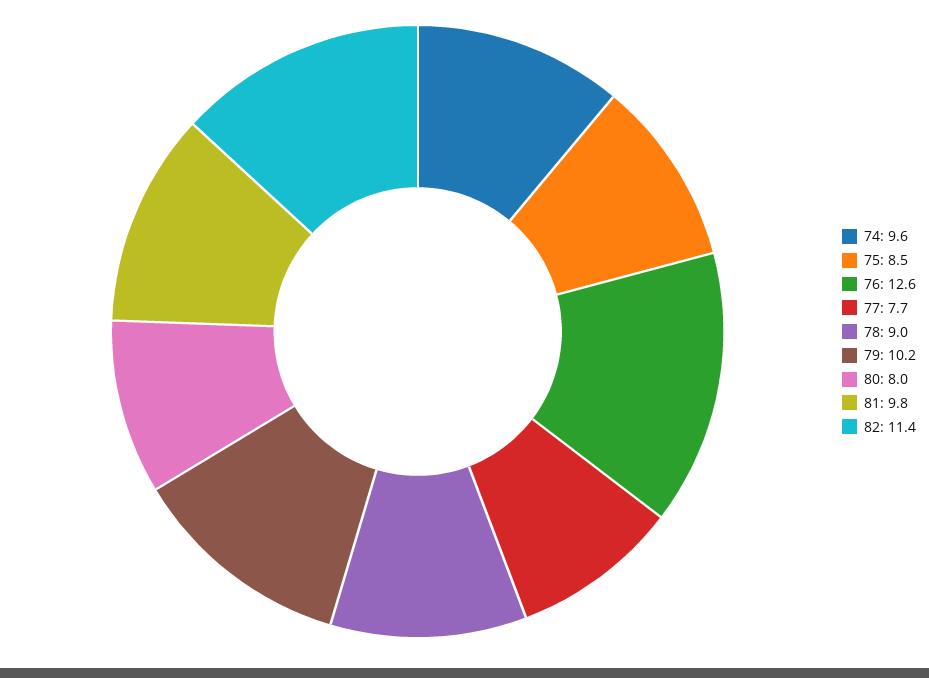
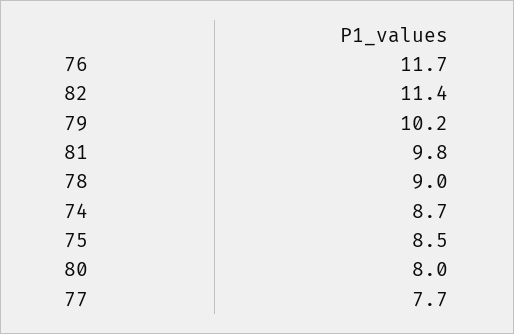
74: 9.6 -> 8.7
76: 12.6 -> 11.7

